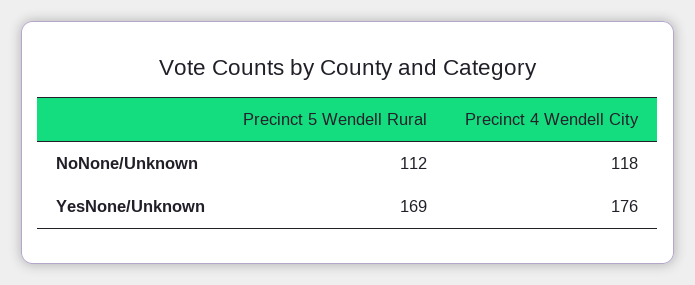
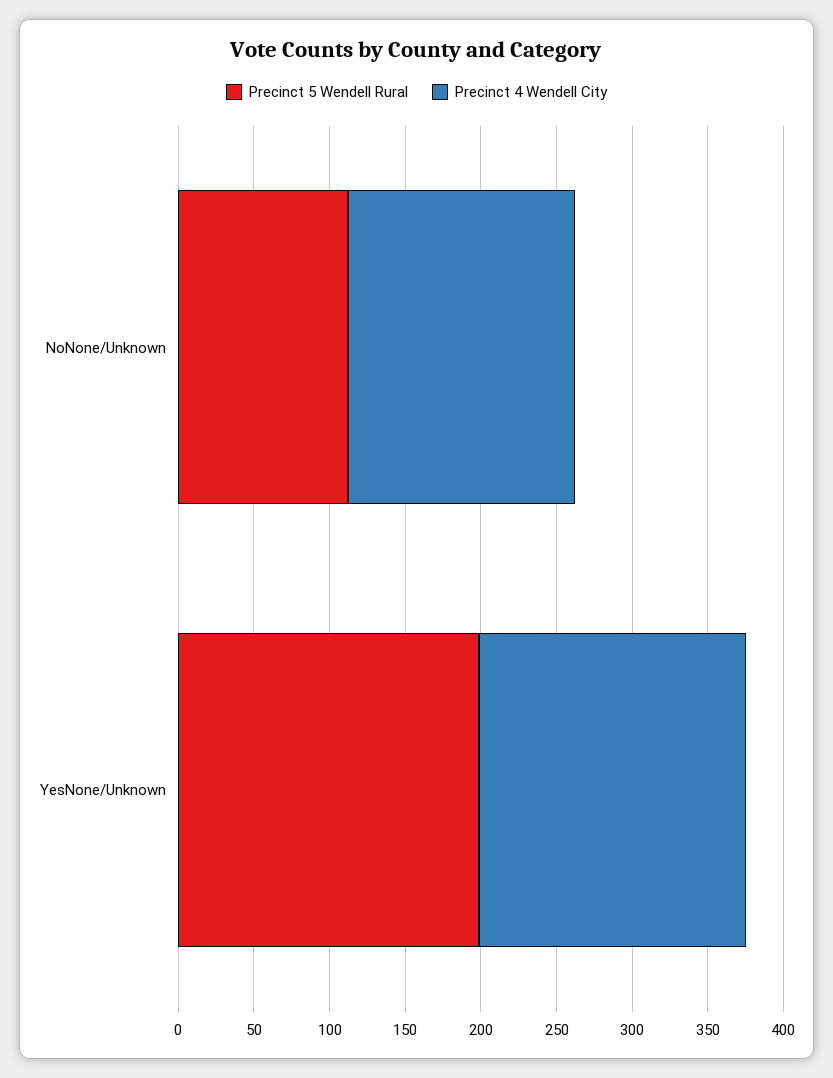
Precinct 4 Wendell City, NoNone/Unknown: 118 -> 150
Precinct 5 Wendell Rural, YesNone/Unknown: 169 -> 200

